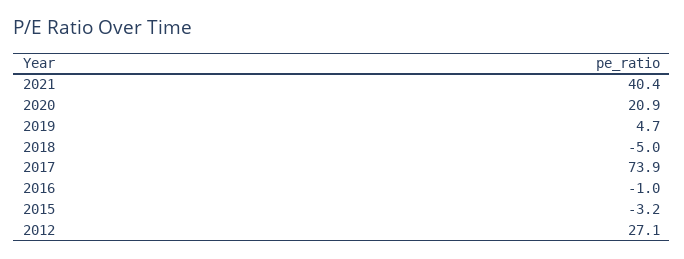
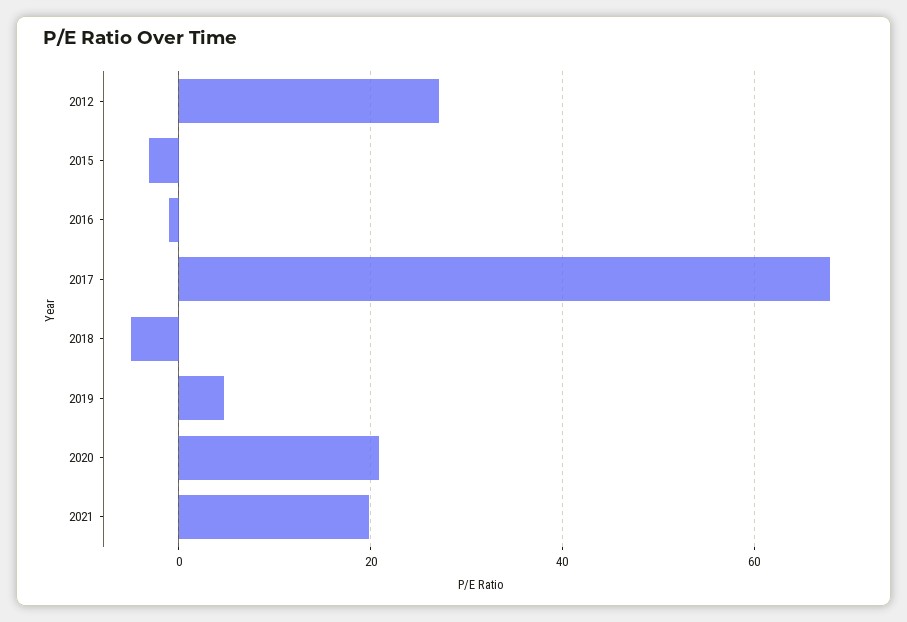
2021: 40.4 -> 20
2017: 73.9 -> 68

